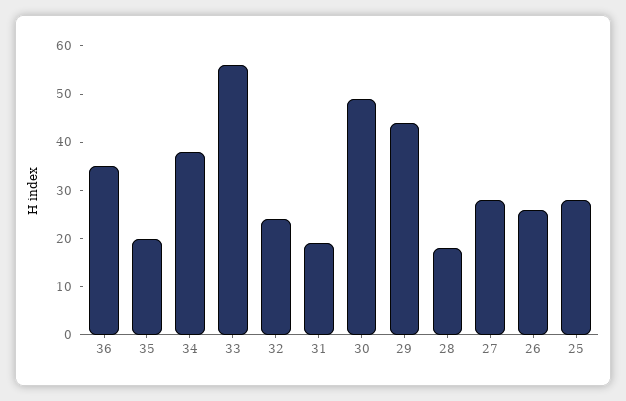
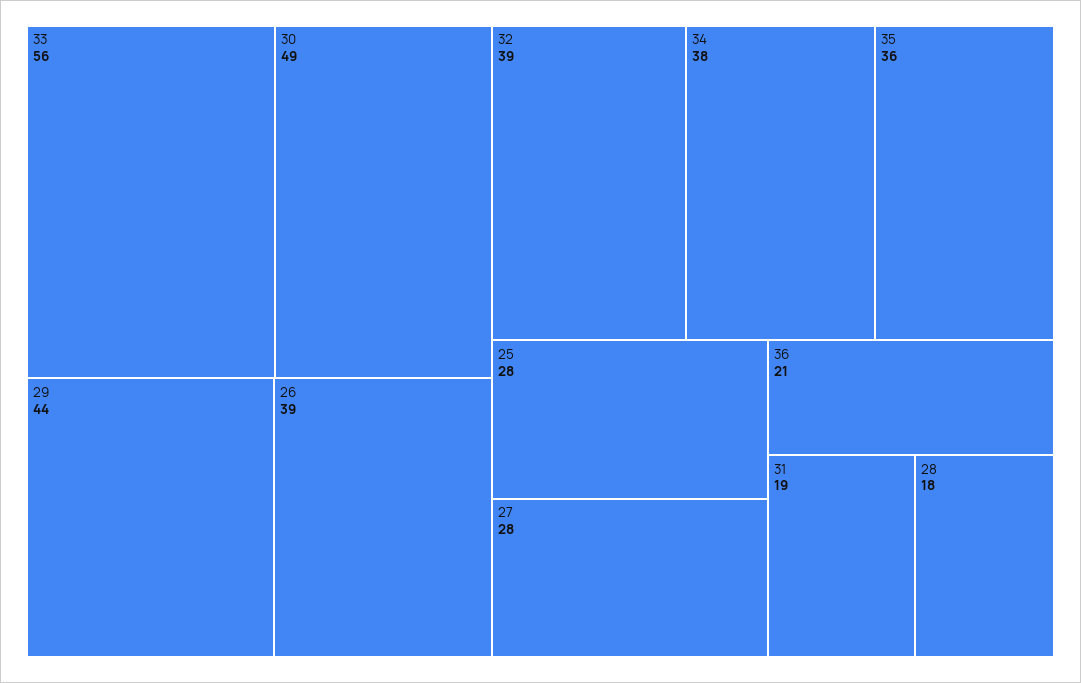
36: 35 -> 21
35: 20 -> 36
32: 25 -> 39
26: 25 -> 39

